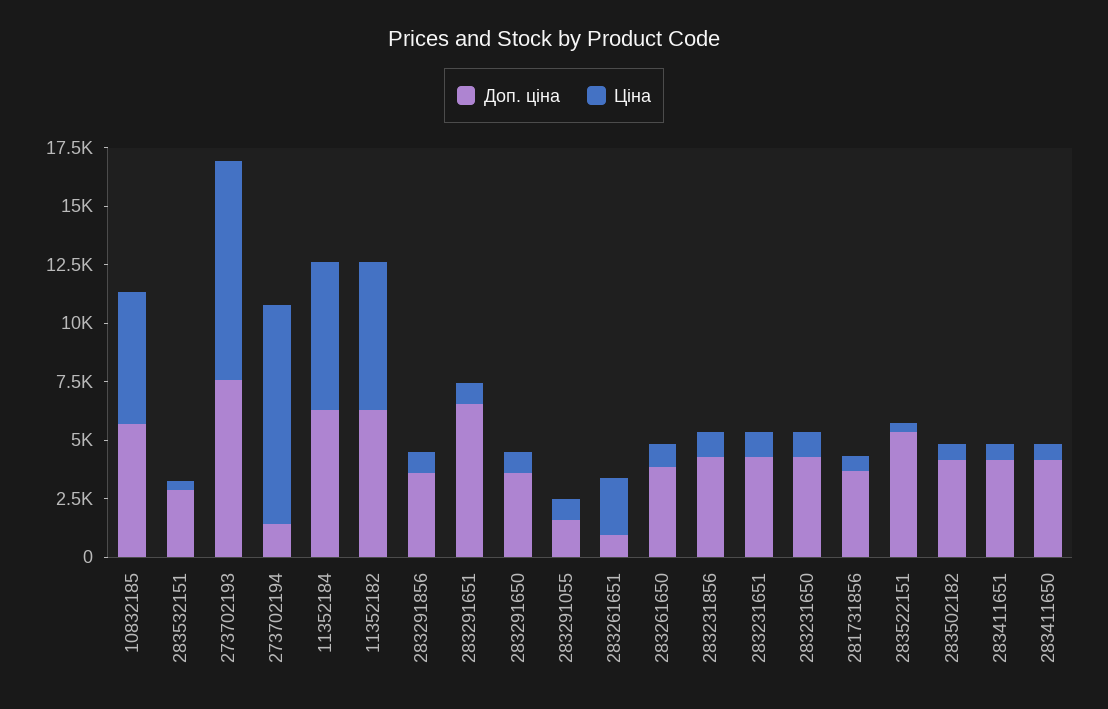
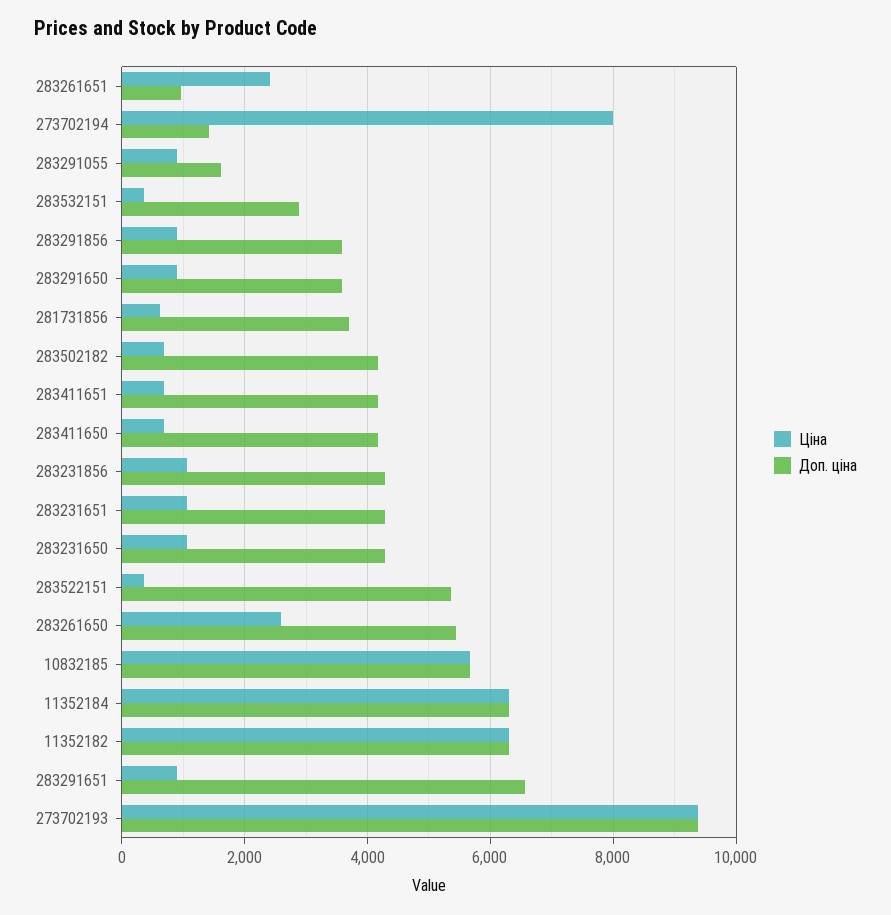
Доп. ціна, 273702193: 7500 -> 9400
Ціна, 273702194: 9500 -> 8000
Доп. ціна, 283261650: 4000 -> 5400
Ціна, 283261650: 1000 -> 2600

